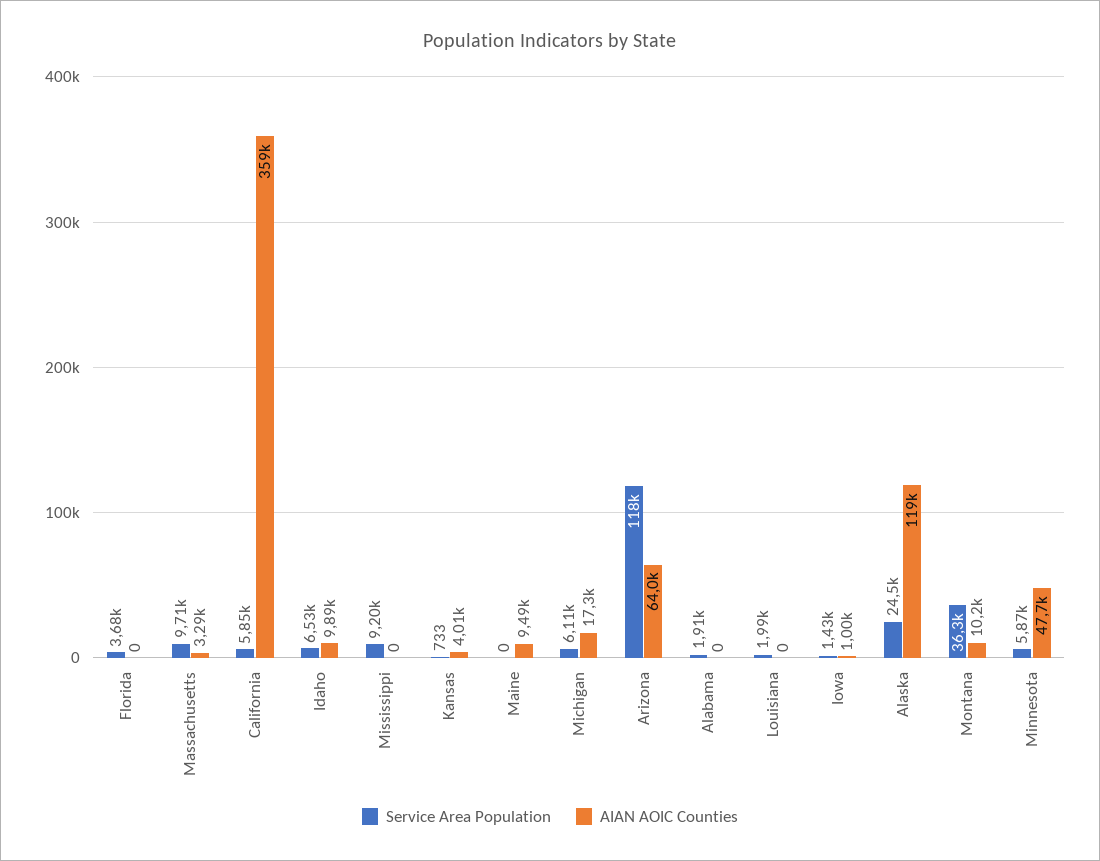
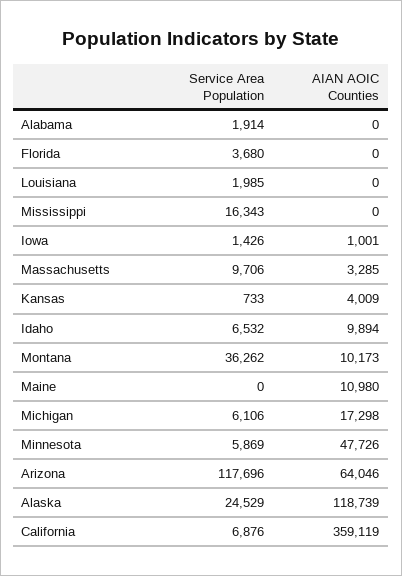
Service Area Population, California: 5850 -> 6876
Service Area Population, Mississippi: 9200 -> 16343
AIAN AOIC Counties, Maine: 9490 -> 10980

